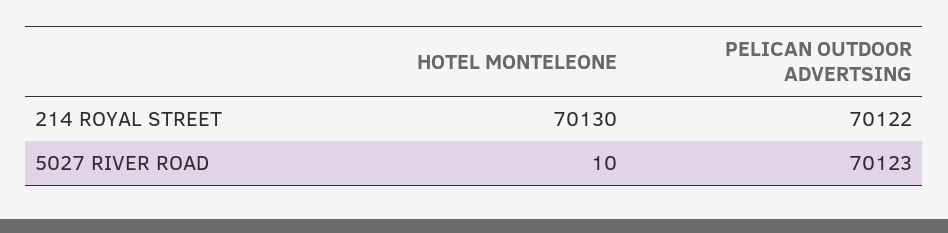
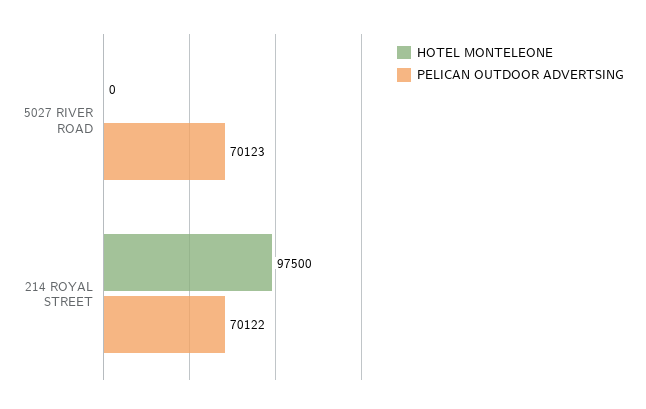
HOTEL MONTELEONE, 214 ROYAL STREET: 70130 -> 97500
HOTEL MONTELEONE, 5027 RIVER ROAD: 10 -> 0

